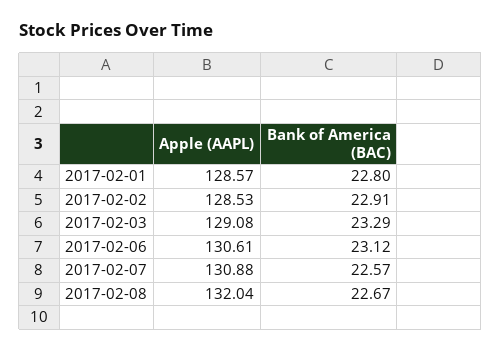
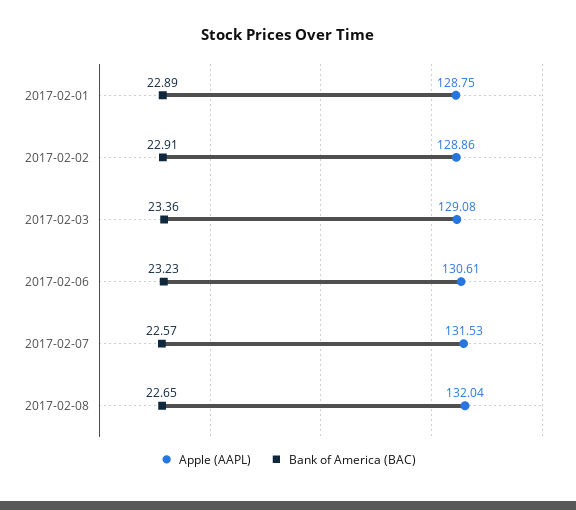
Apple (AAPL), 2017-02-01: 128.57 -> 128.75
Bank of America (BAC), 2017-02-01: 22.8 -> 22.89
Apple (AAPL), 2017-02-02: 128.53 -> 128.86
Bank of America (BAC), 2017-02-03: 23.29 -> 23.36
Bank of America (BAC), 2017-02-06: 23.12 -> 23.23
Apple (AAPL), 2017-02-07: 130.88 -> 131.53
Bank of America (BAC), 2017-02-08: 22.67 -> 22.65

